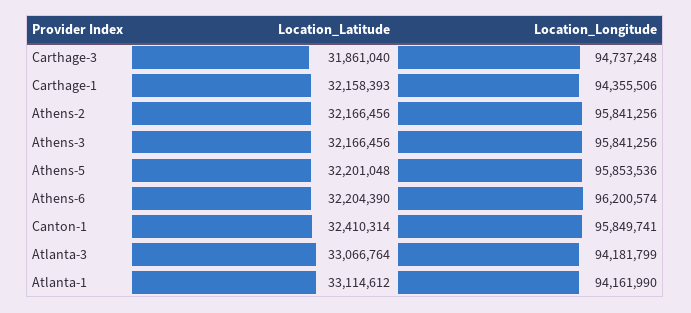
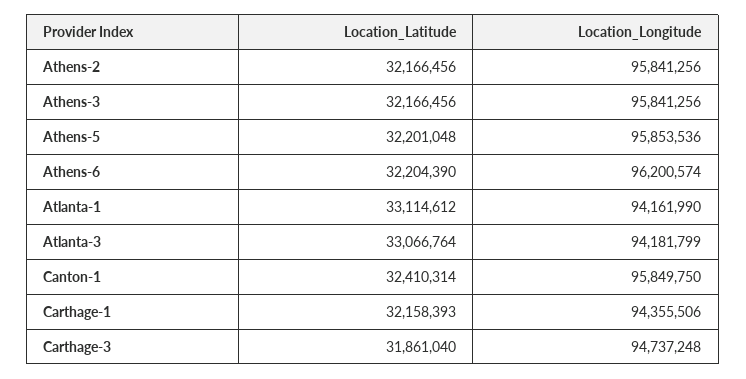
Location_Longitude, Canton-1: 95849741 -> 95849750

